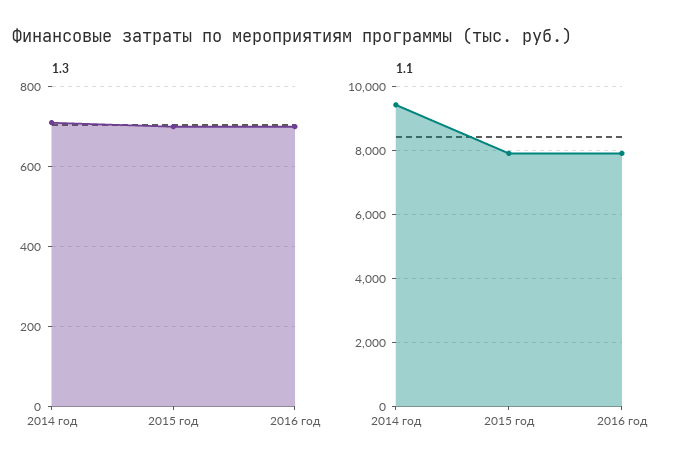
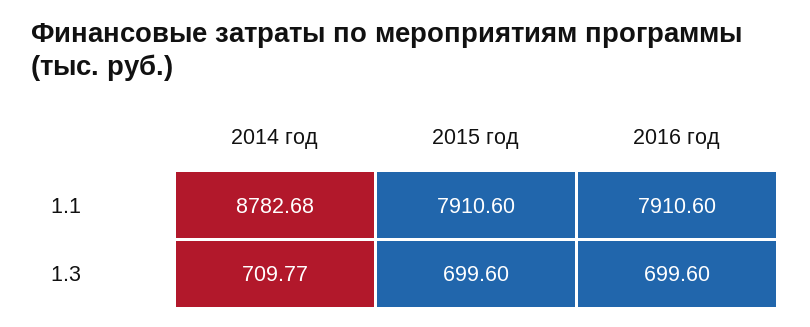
1.1, 2014 год: 9400 -> 8782.68

